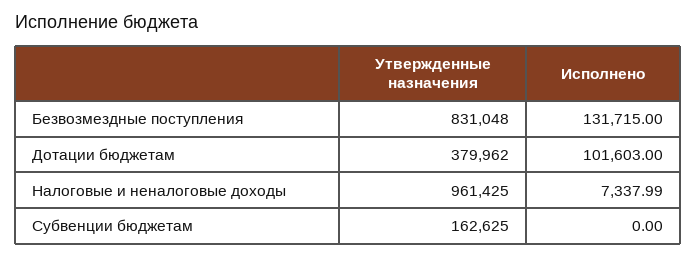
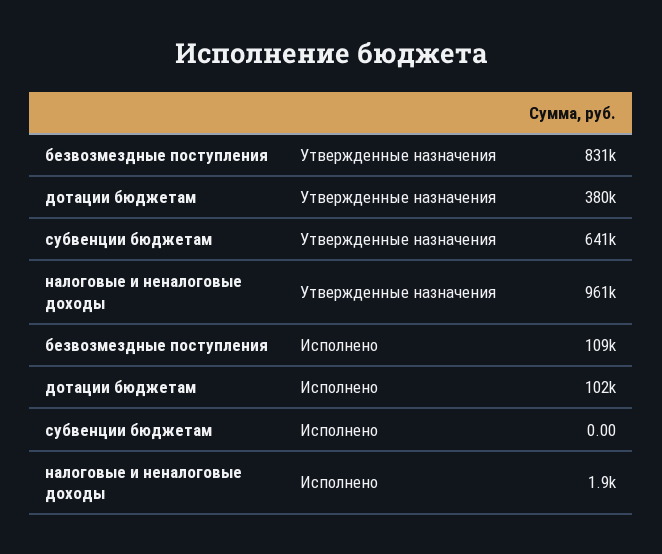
Исполнено, Безвозмездные поступления: 131715 -> 109000
Исполнено, Налоговые и неналоговые доходы: 7337.99 -> 1900
Утвержденные назначения, Субвенции бюджетам: 162625 -> 641000

